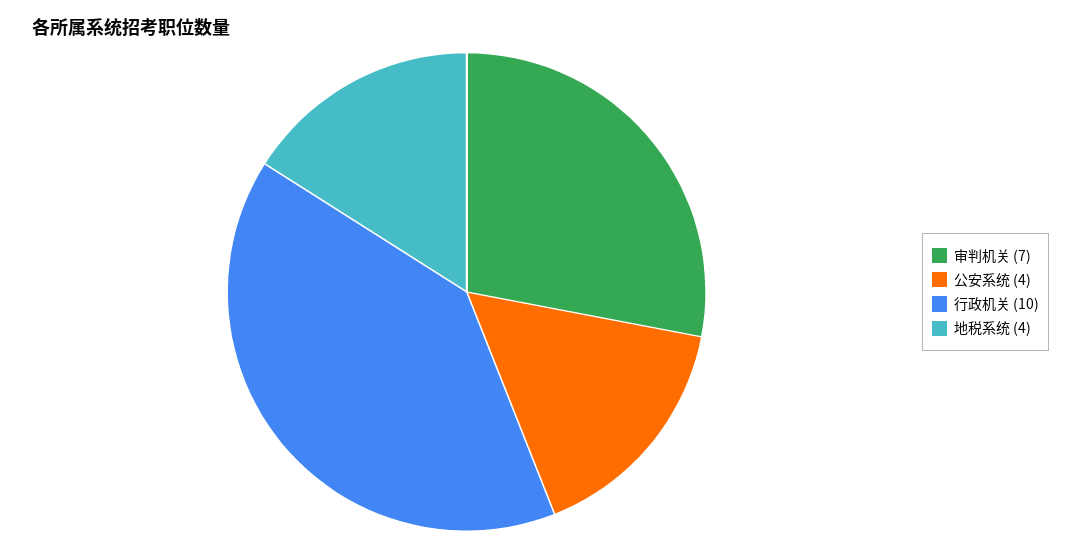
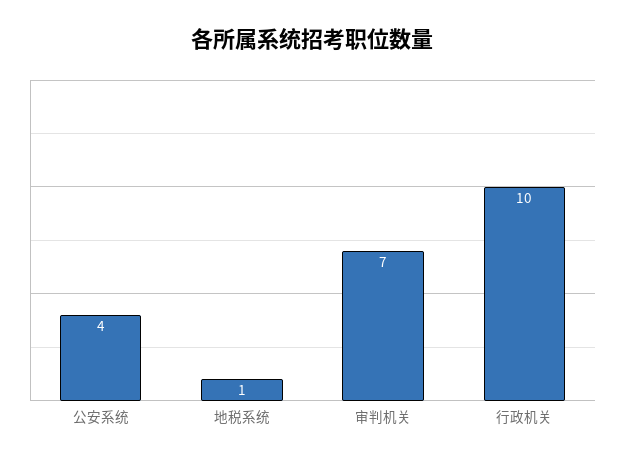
地税系统: 4 -> 1

